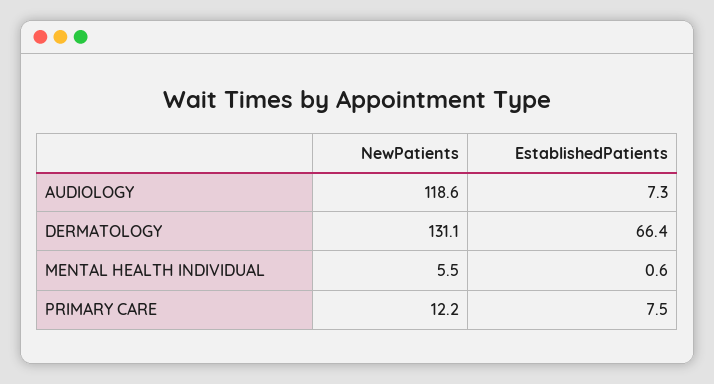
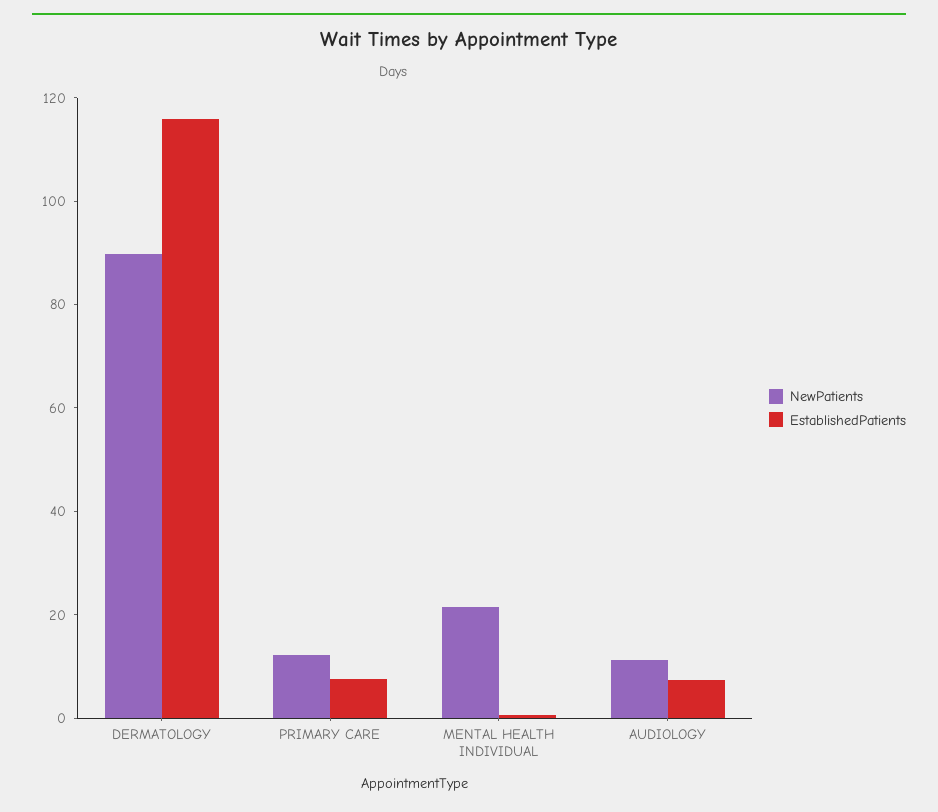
NewPatients, AUDIOLOGY: 118.6 -> 10
NewPatients, DERMATOLOGY: 131.1 -> 90
EstablishedPatients, DERMATOLOGY: 66.4 -> 115
NewPatients, MENTAL HEALTH INDIVIDUAL: 5.5 -> 20

